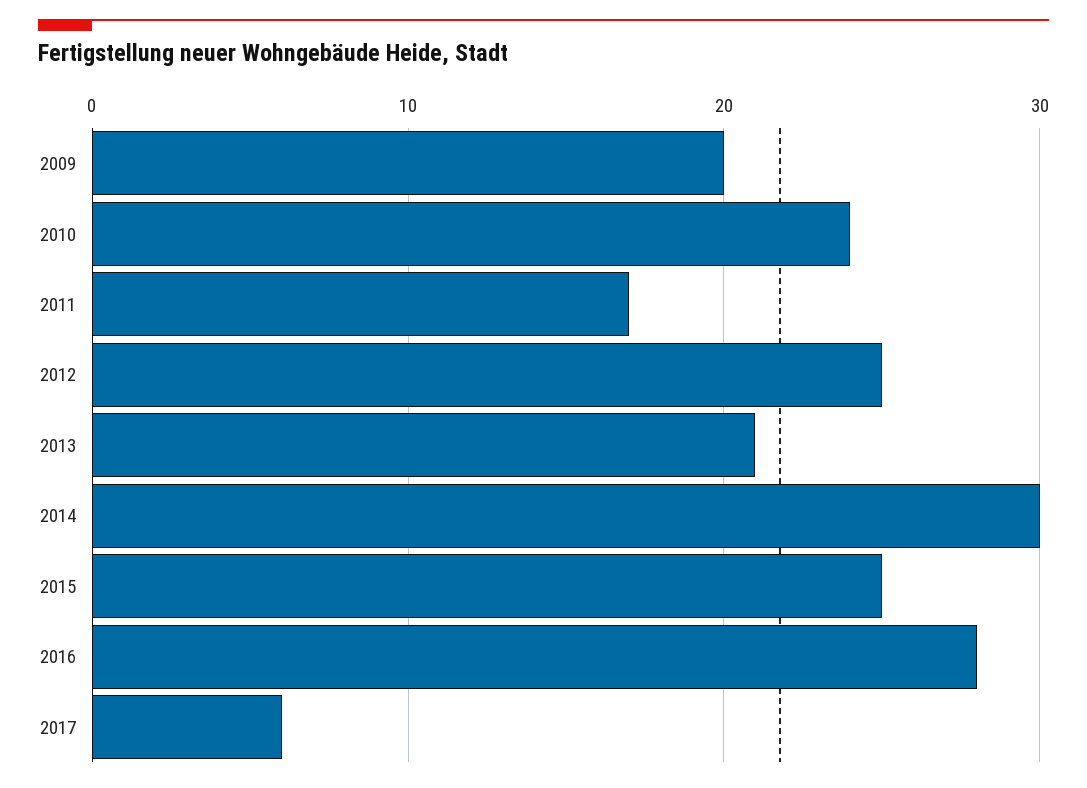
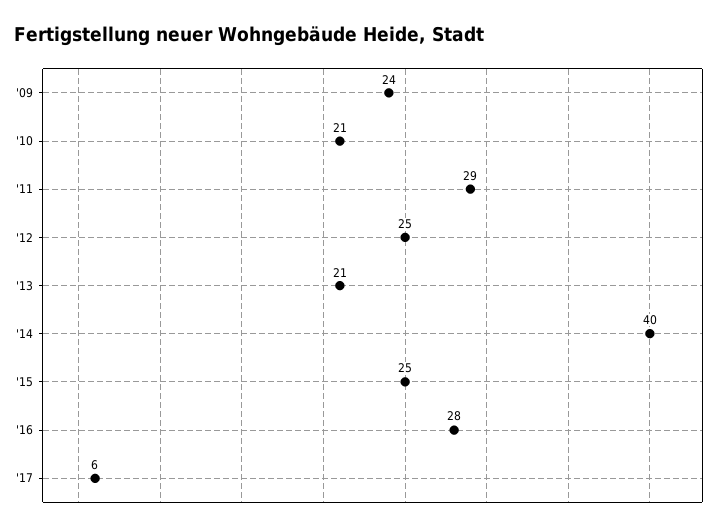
2009: 20 -> 24
2010: 24 -> 21
2011: 17 -> 29
2014: 30 -> 40

